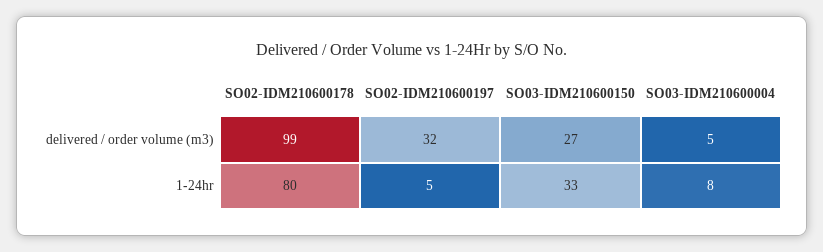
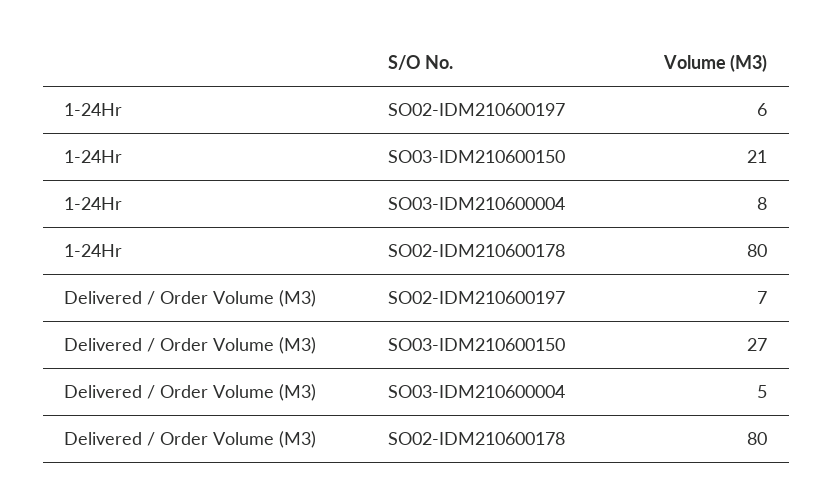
SO02-IDM210600178, delivered / order volume (m3): 99 -> 80
SO02-IDM210600197, delivered / order volume (m3): 32 -> 7
SO02-IDM210600197, 1-24hr: 5 -> 6
SO03-IDM210600150, 1-24hr: 33 -> 21

